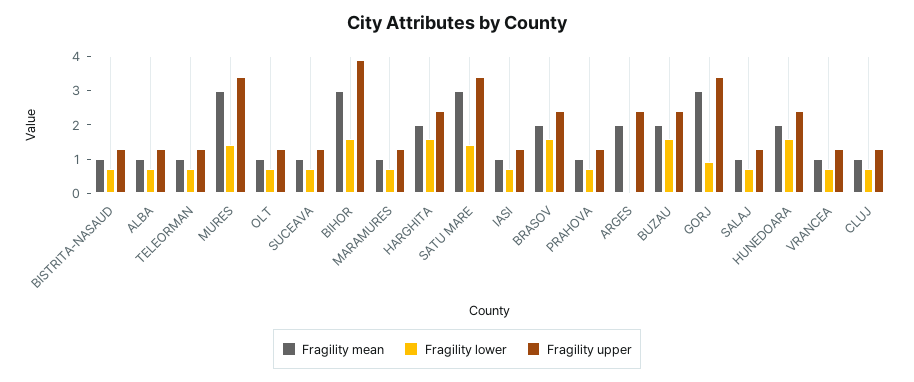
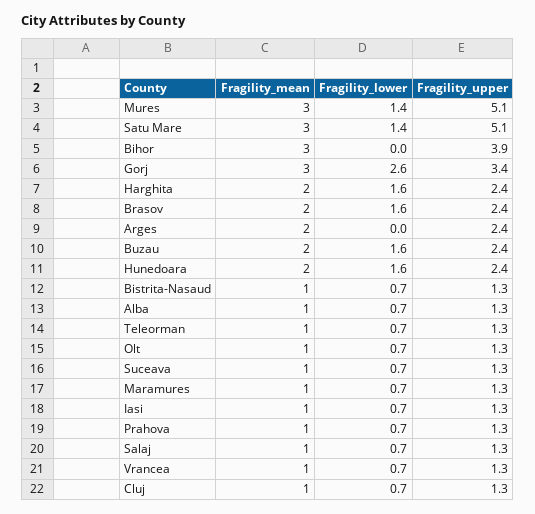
Fragility upper, MURES: 3.5 -> 5.1
Fragility lower, BIHOR: 1.5 -> 0
Fragility upper, SATU MARE: 3.5 -> 5.1
Fragility lower, GORJ: 1 -> 2.6

